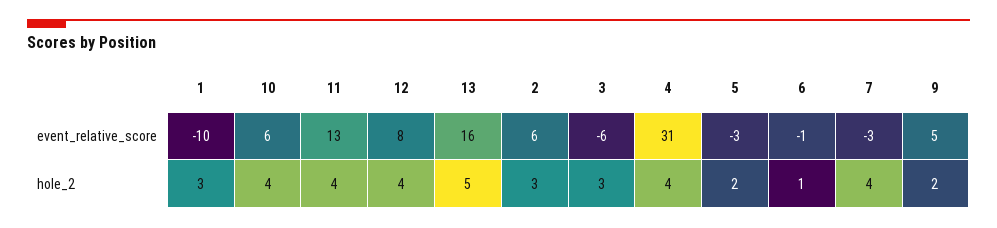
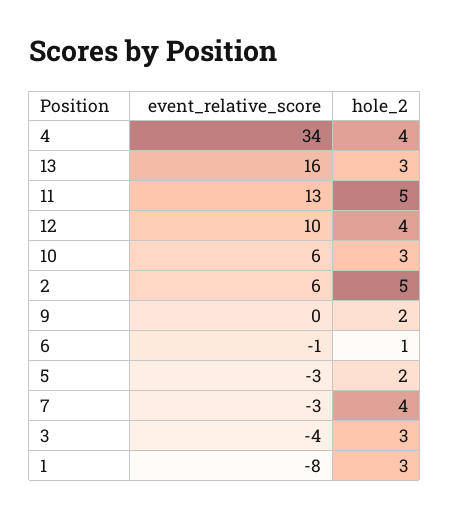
1, event_relative_score: -10 -> -8
12, event_relative_score: 8 -> 10
3, event_relative_score: -6 -> -4
4, event_relative_score: 31 -> 34
9, event_relative_score: 5 -> 0
10, hole_2: 4 -> 3
11, hole_2: 4 -> 5
13, hole_2: 5 -> 3
2, hole_2: 3 -> 5

